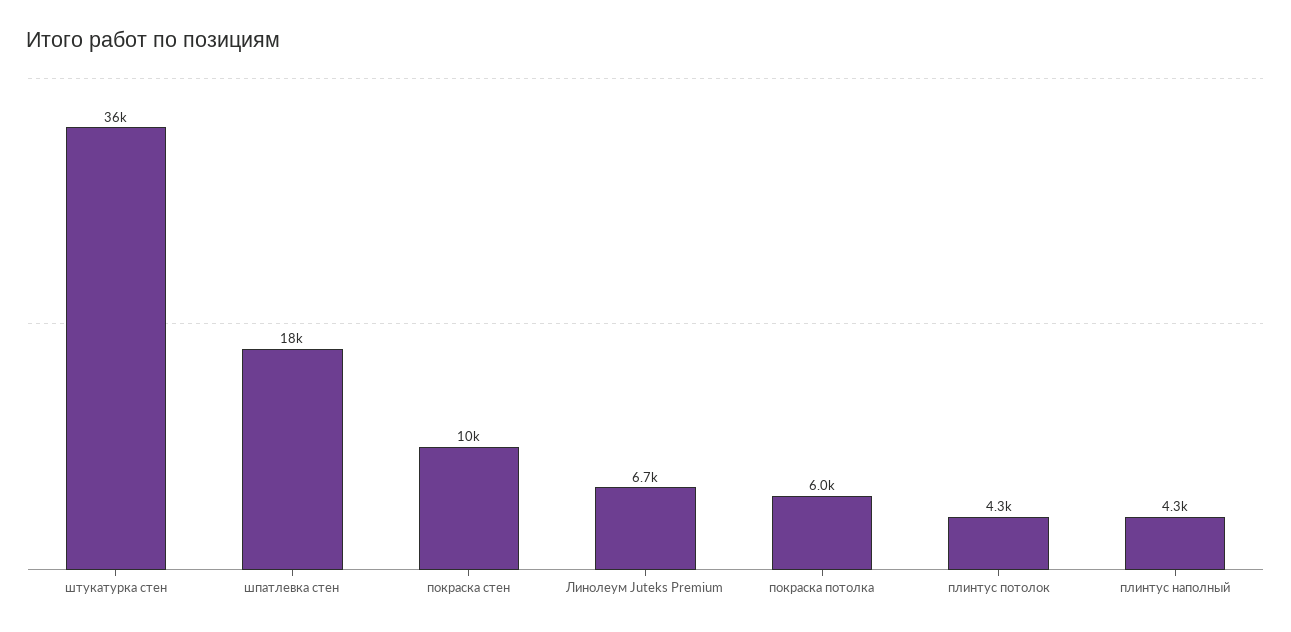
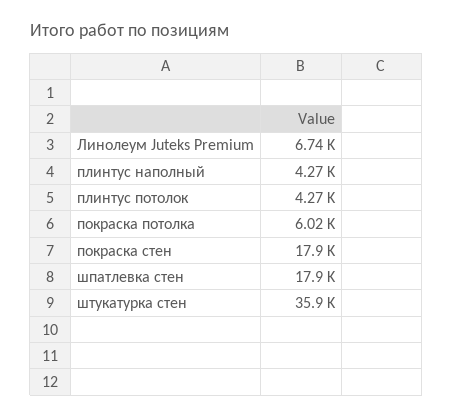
покраска стен: 10000 -> 17900

